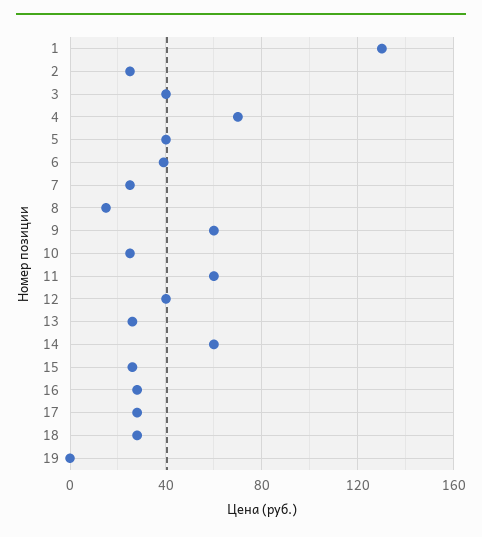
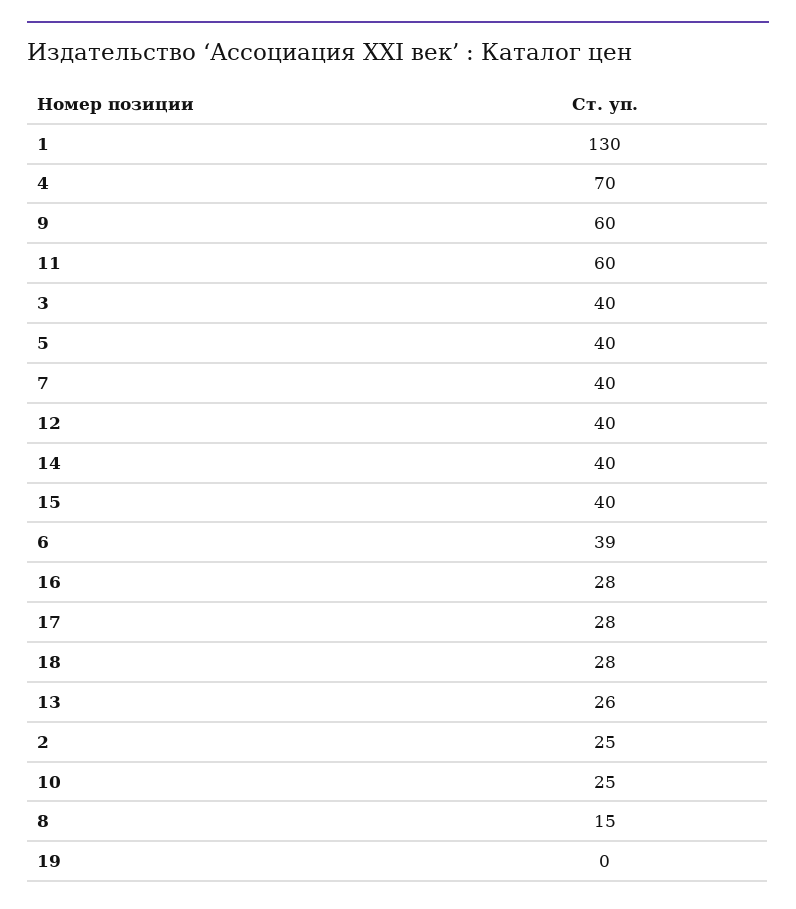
7: 25 -> 40
14: 60 -> 40
15: 25 -> 40

